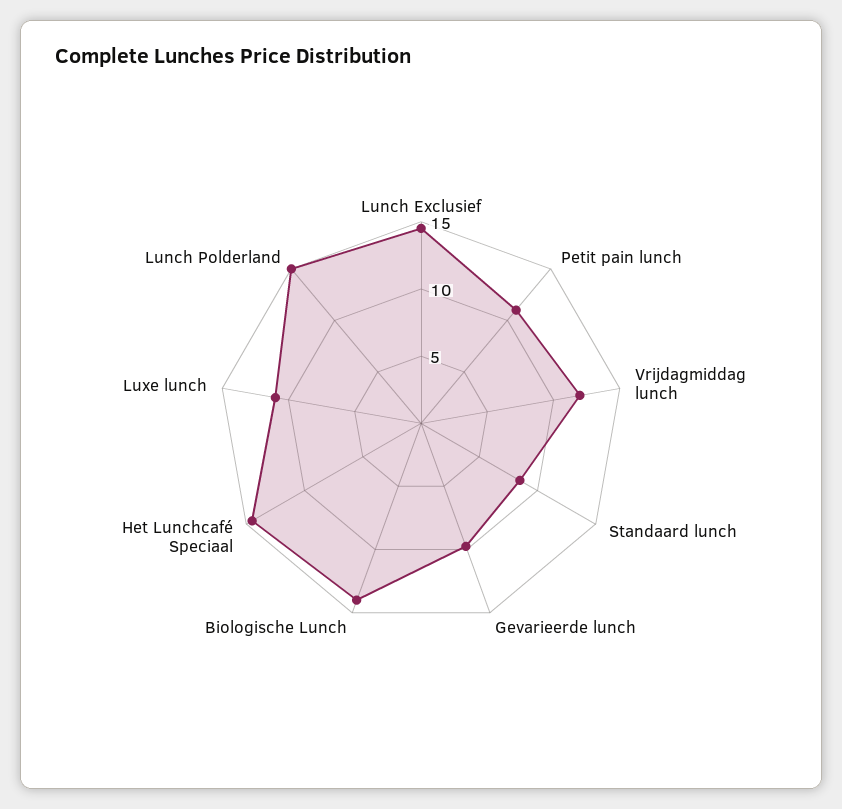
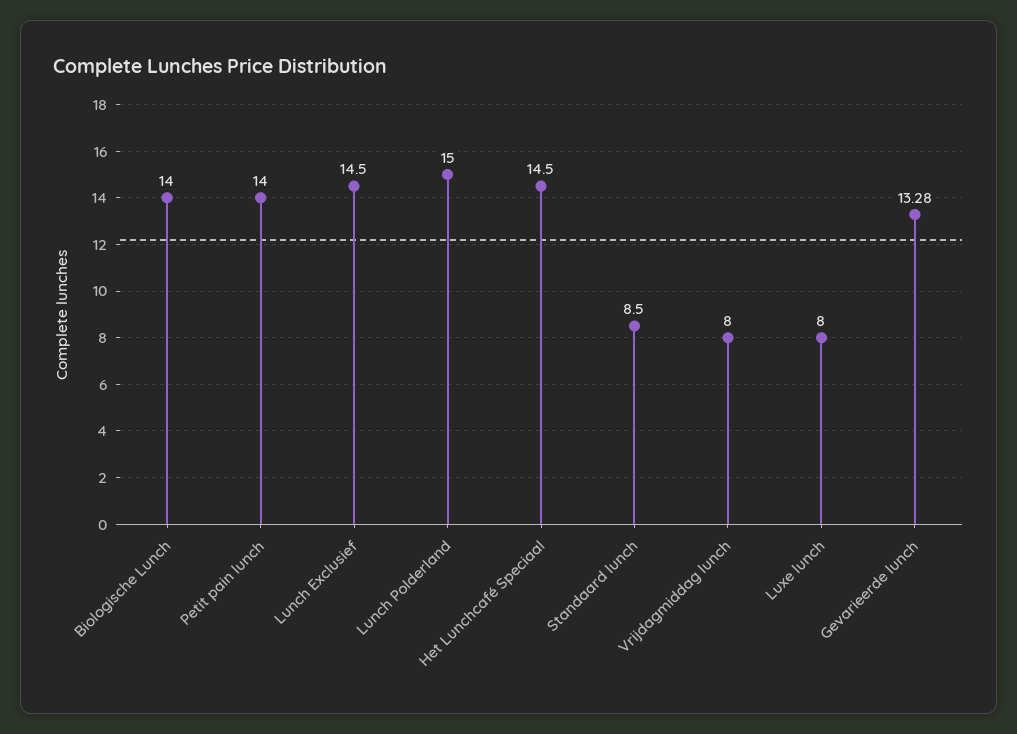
Petit pain lunch: 11 -> 14
Vrijdagmiddag lunch: 12 -> 8
Gevarieerde lunch: 10 -> 13.28
Luxe lunch: 11 -> 8

